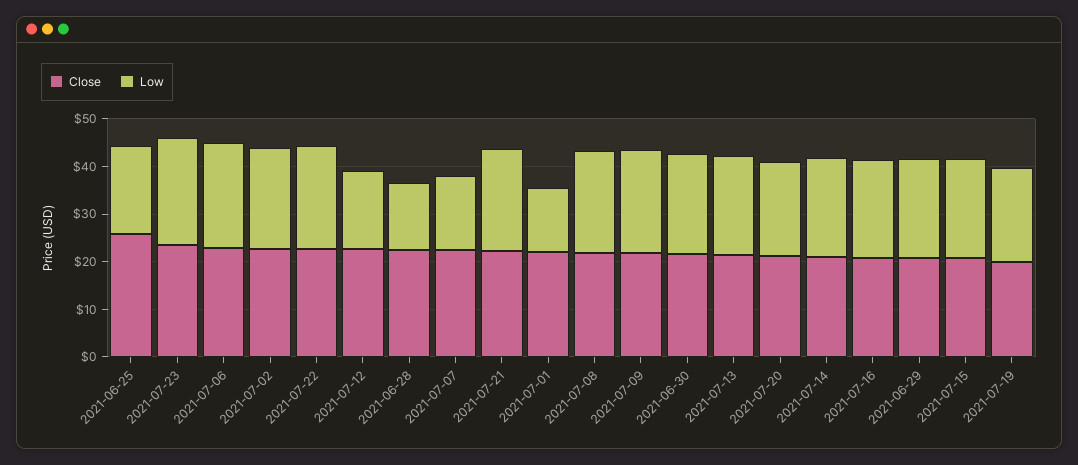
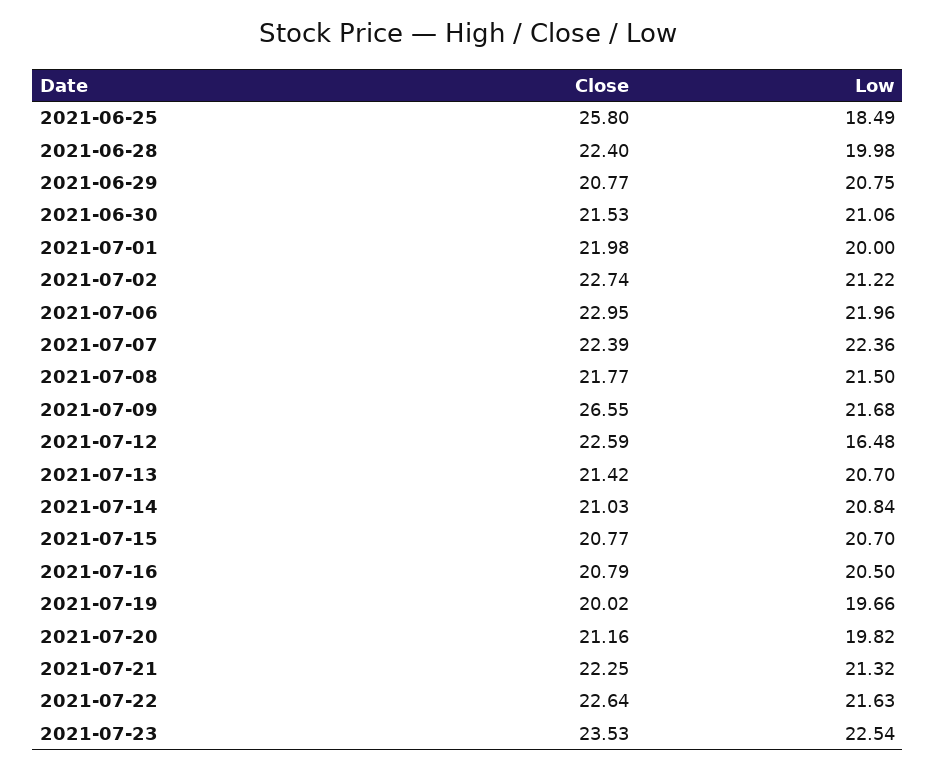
Low, 2021-06-28: 14 -> 19.98
Low, 2021-07-07: 16 -> 22.36
Low, 2021-07-01: 14 -> 20
Close, 2021-07-09: 22 -> 26.55

